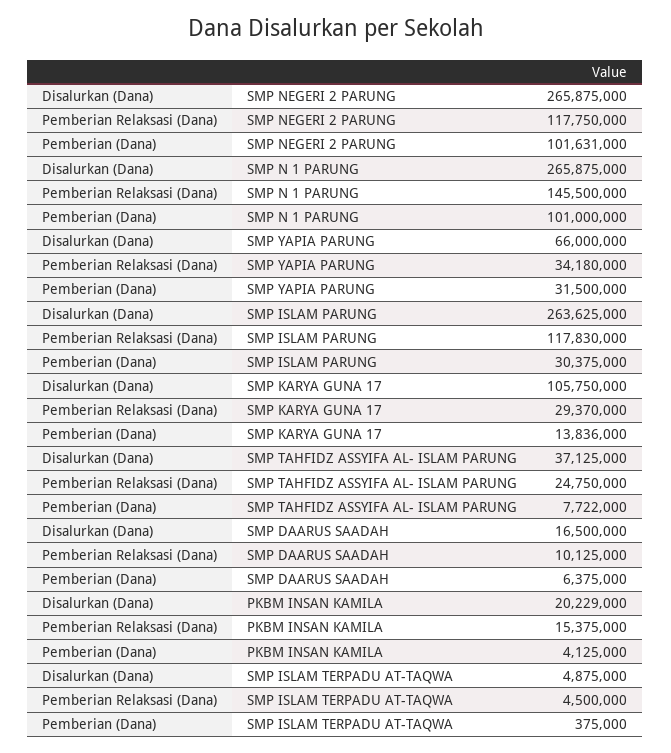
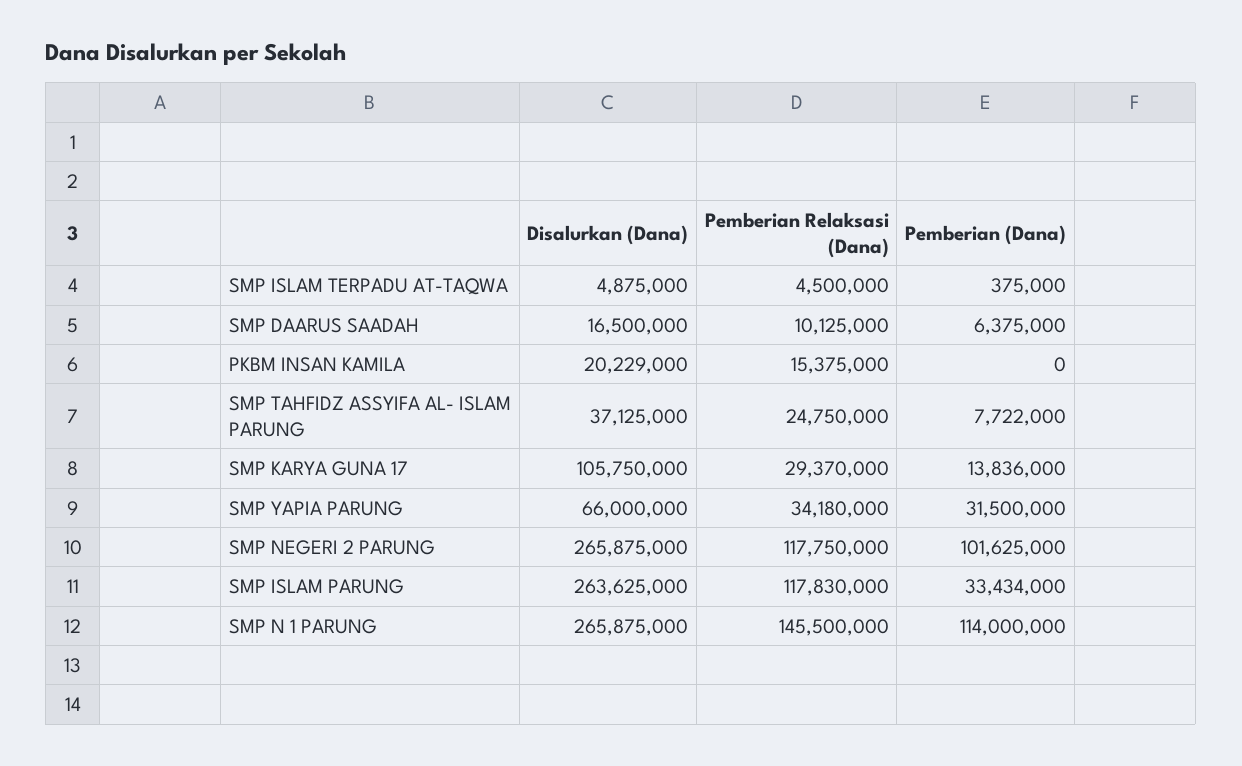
Pemberian (Dana), SMP NEGERI 2 PARUNG: 101631000 -> 101625000
Pemberian (Dana), SMP N 1 PARUNG: 101000000 -> 114000000
Pemberian (Dana), SMP ISLAM PARUNG: 30375000 -> 33434000
Pemberian (Dana), PKBM INSAN KAMILA: 4125000 -> 0

